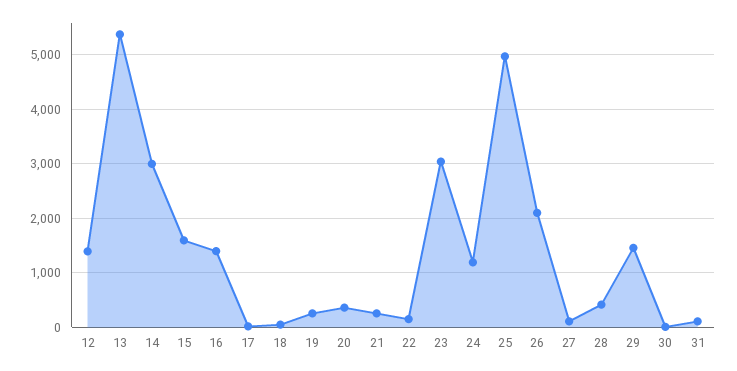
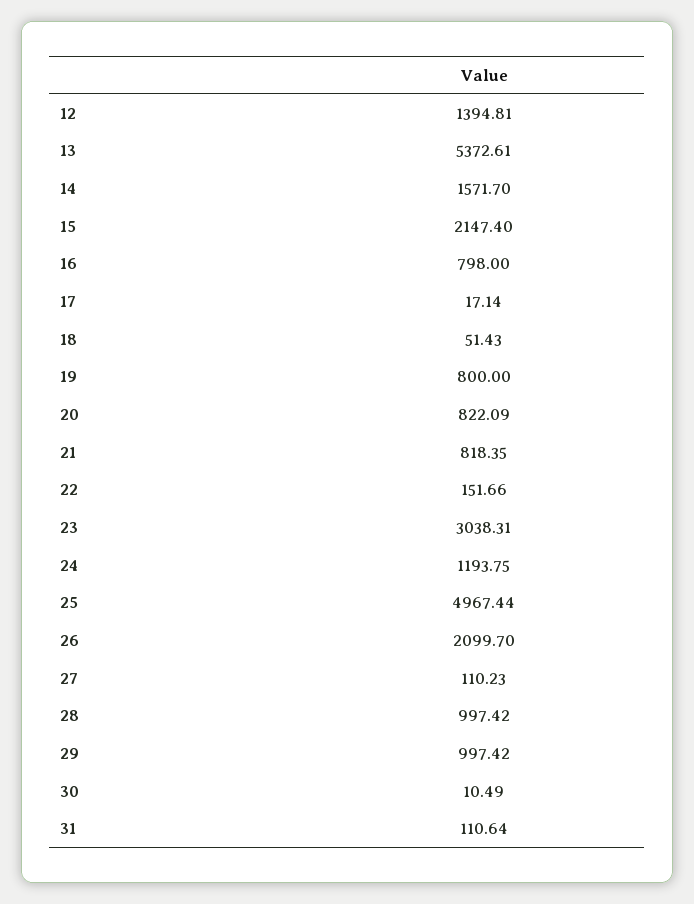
14: 3000 -> 1571.7
15: 1600 -> 2147.4
16: 1400 -> 798
19: 200 -> 800
20: 400 -> 822.09
21: 200 -> 818.35
28: 400 -> 997.42
29: 1400 -> 997.42

